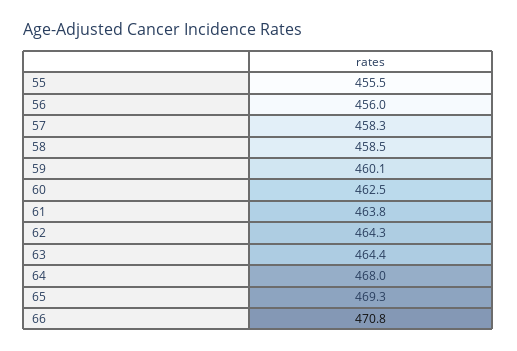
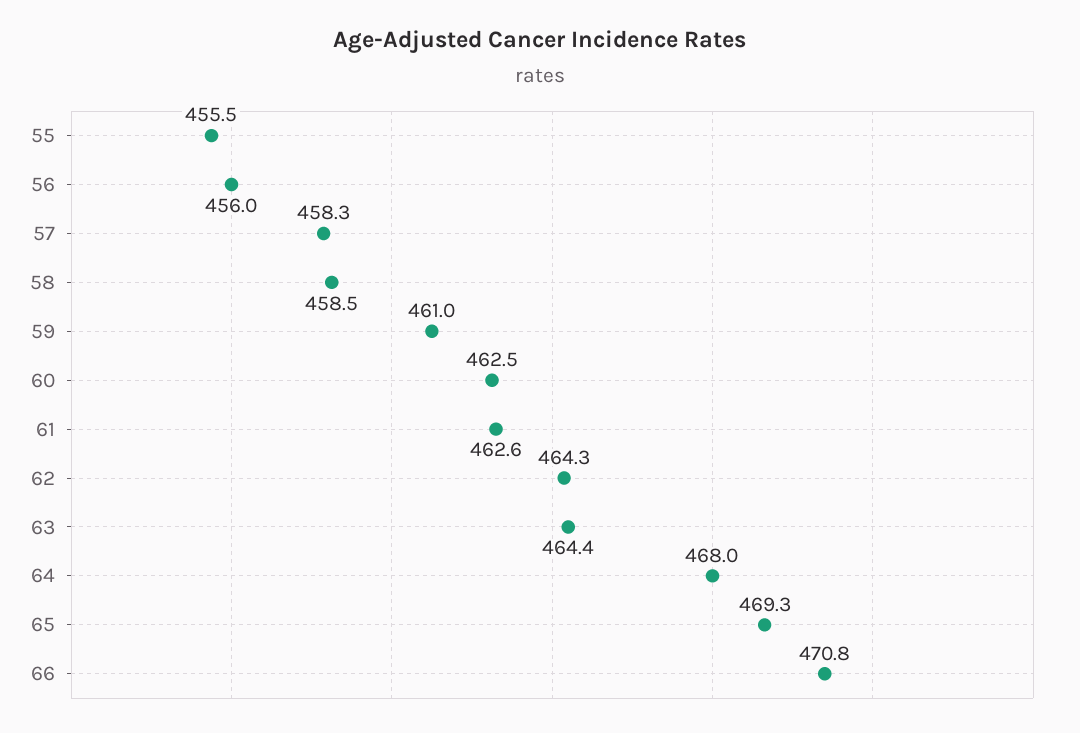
59: 460.1 -> 461
61: 463.8 -> 462.6

